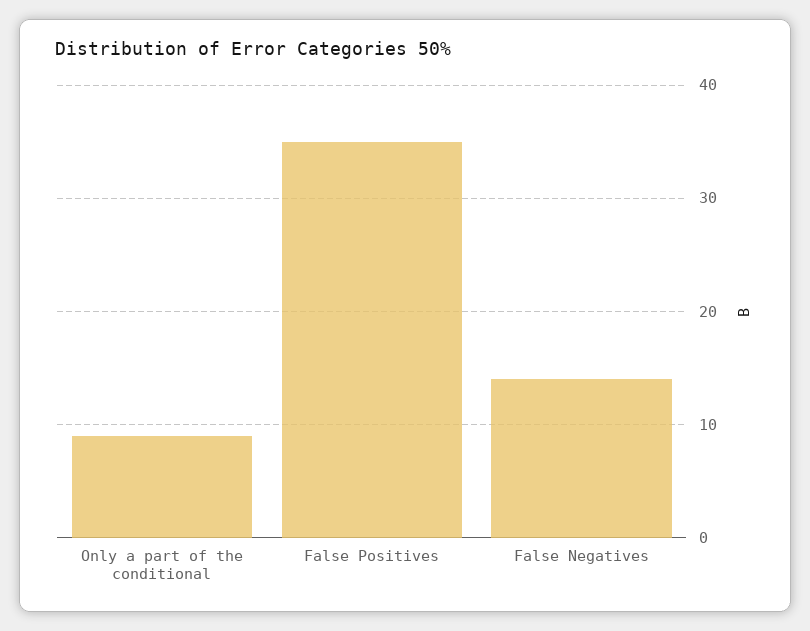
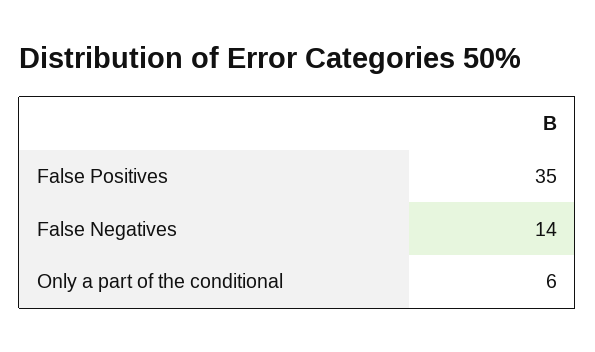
Only a part of the conditional: 9 -> 6

